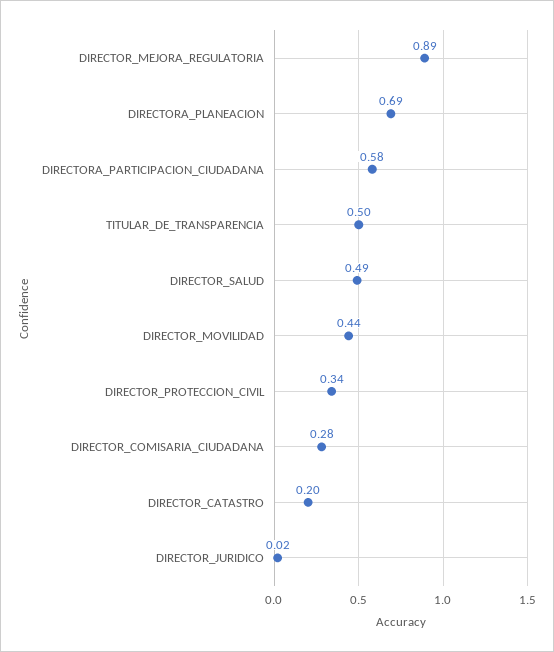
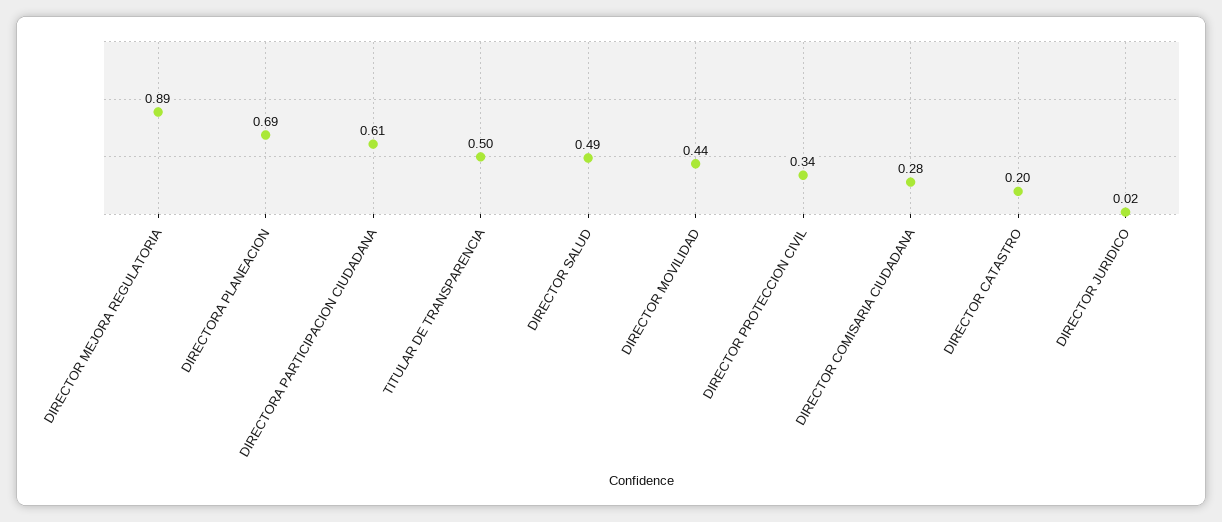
DIRECTORA_PARTICIPACION_CIUDADANA: 0.58 -> 0.61

